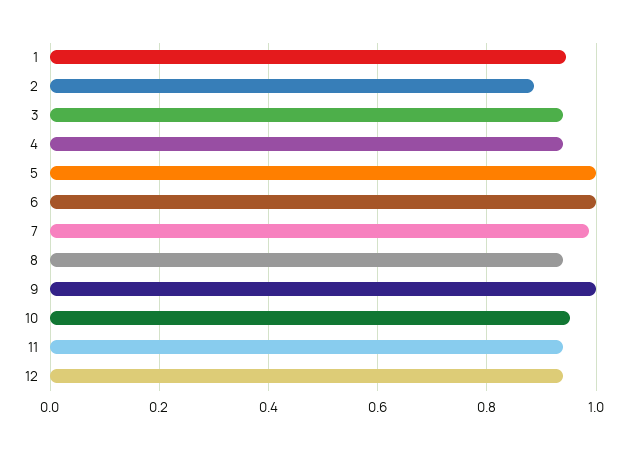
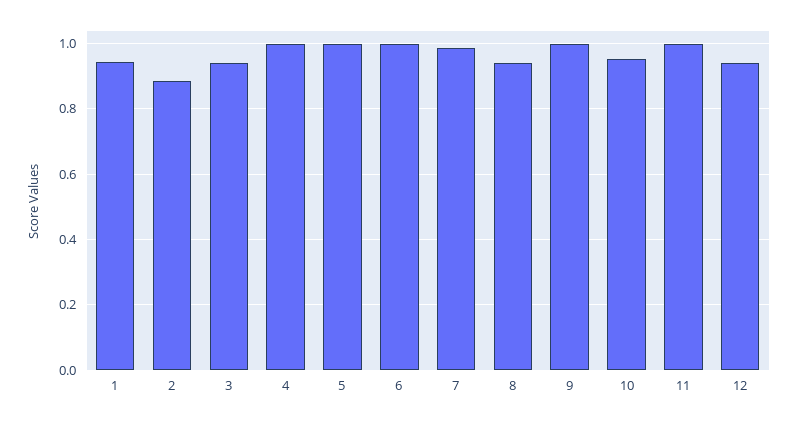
4: 0.94 -> 1
11: 0.94 -> 1

